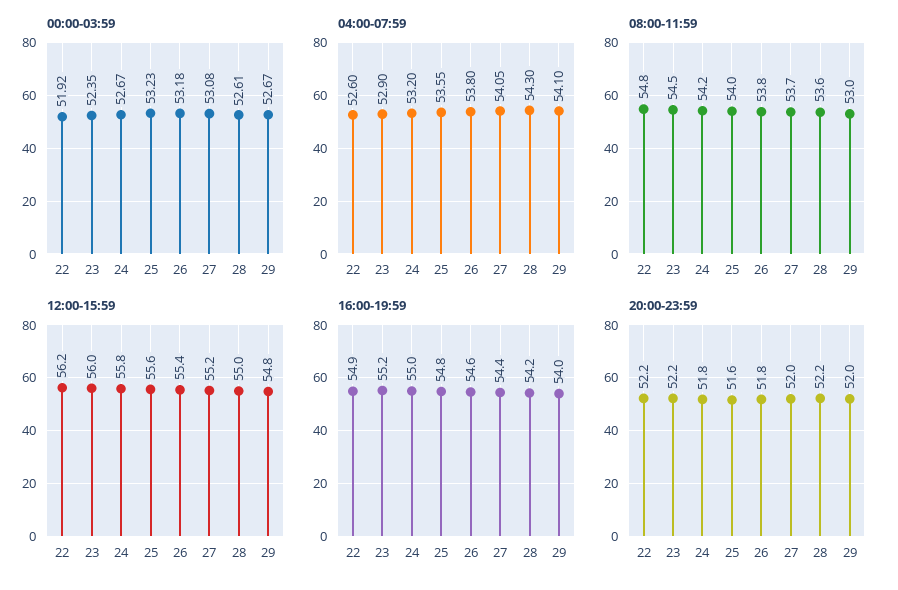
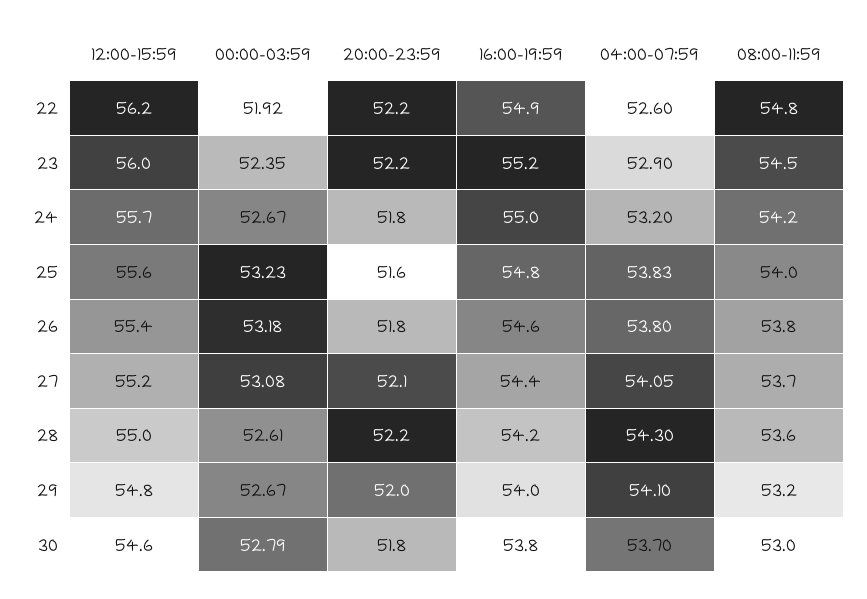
04:00-07:59, 25: 53.55 -> 53.83
08:00-11:59, 29: 53 -> 53.2
12:00-15:59, 24: 55.8 -> 55.7
20:00-23:59, 27: 52 -> 52.1
12:00-15:59, 30: none -> 54.6
00:00-03:59, 30: none -> 52.79
20:00-23:59, 30: none -> 51.8
16:00-19:59, 30: none -> 53.8
04:00-07:59, 30: none -> 53.7
08:00-11:59, 30: none -> 53

